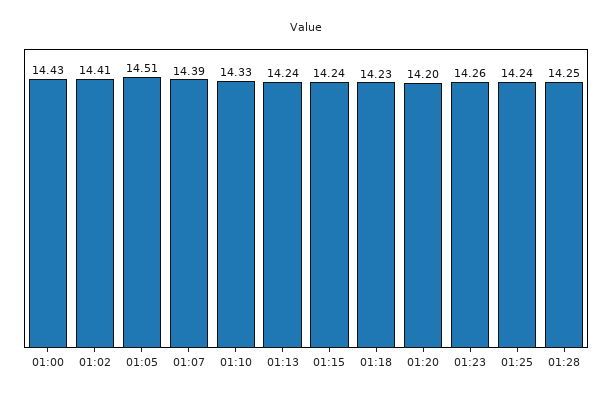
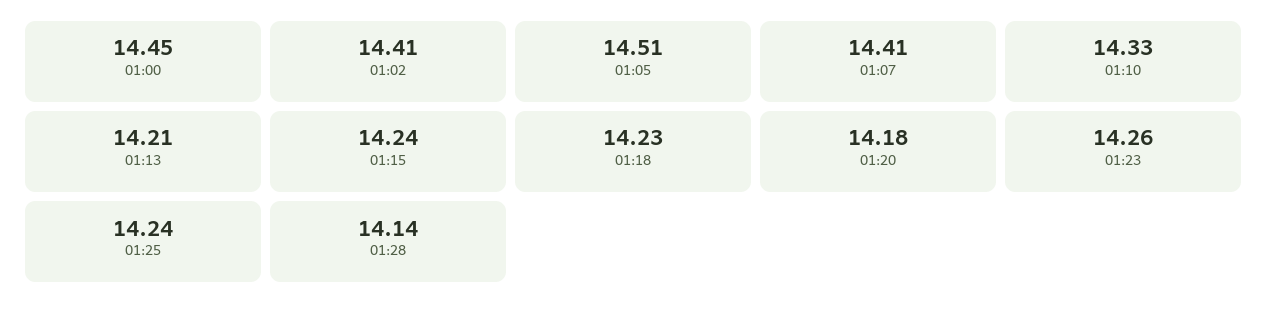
01:00: 14.43 -> 14.45
01:07: 14.39 -> 14.41
01:13: 14.24 -> 14.21
01:20: 14.2 -> 14.18
01:28: 14.25 -> 14.14

